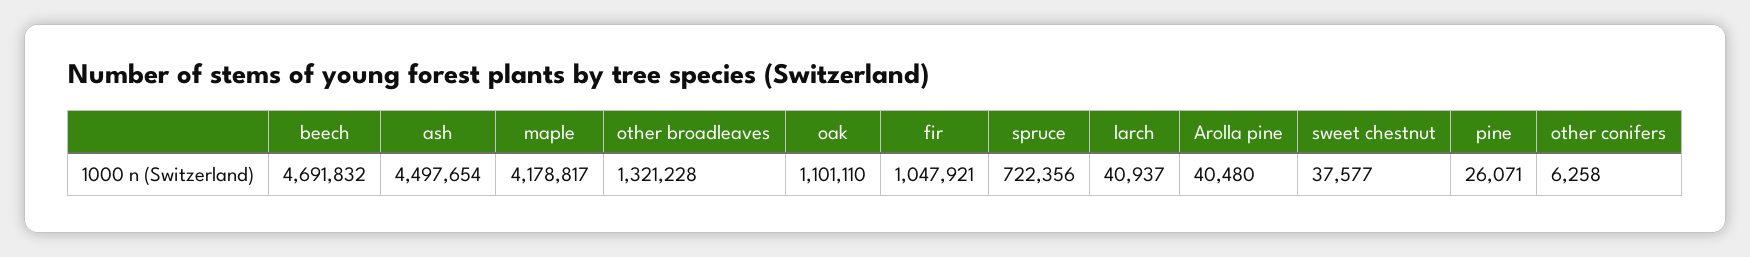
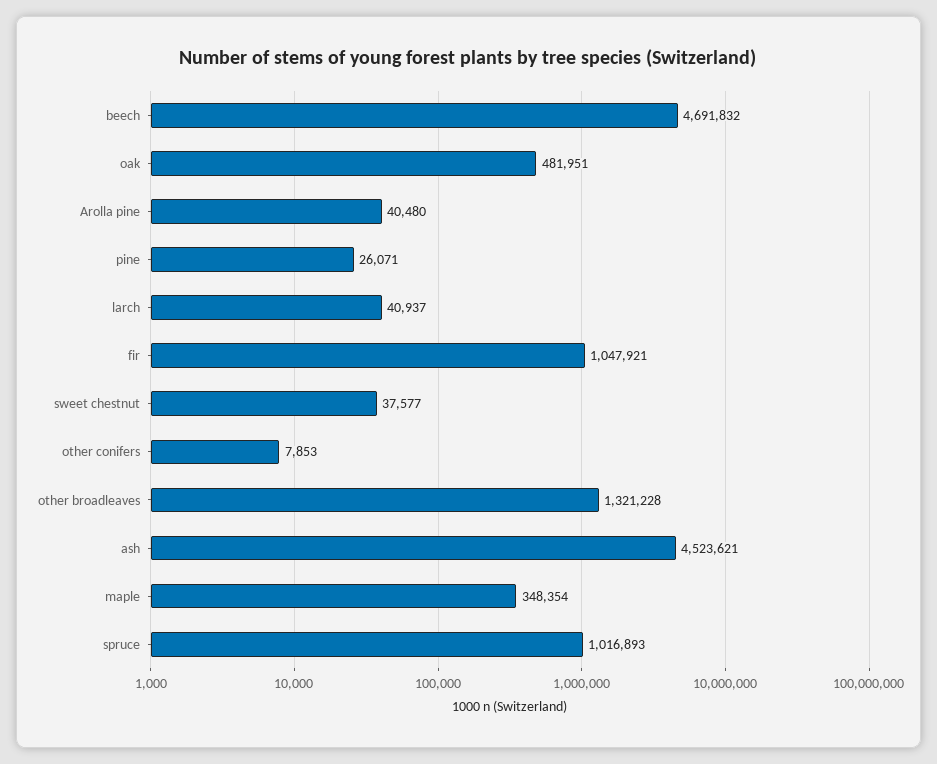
ash: 4497654 -> 4523621
maple: 4178817 -> 348354
oak: 1101110 -> 481951
spruce: 722356 -> 1016893
other conifers: 6258 -> 7853

